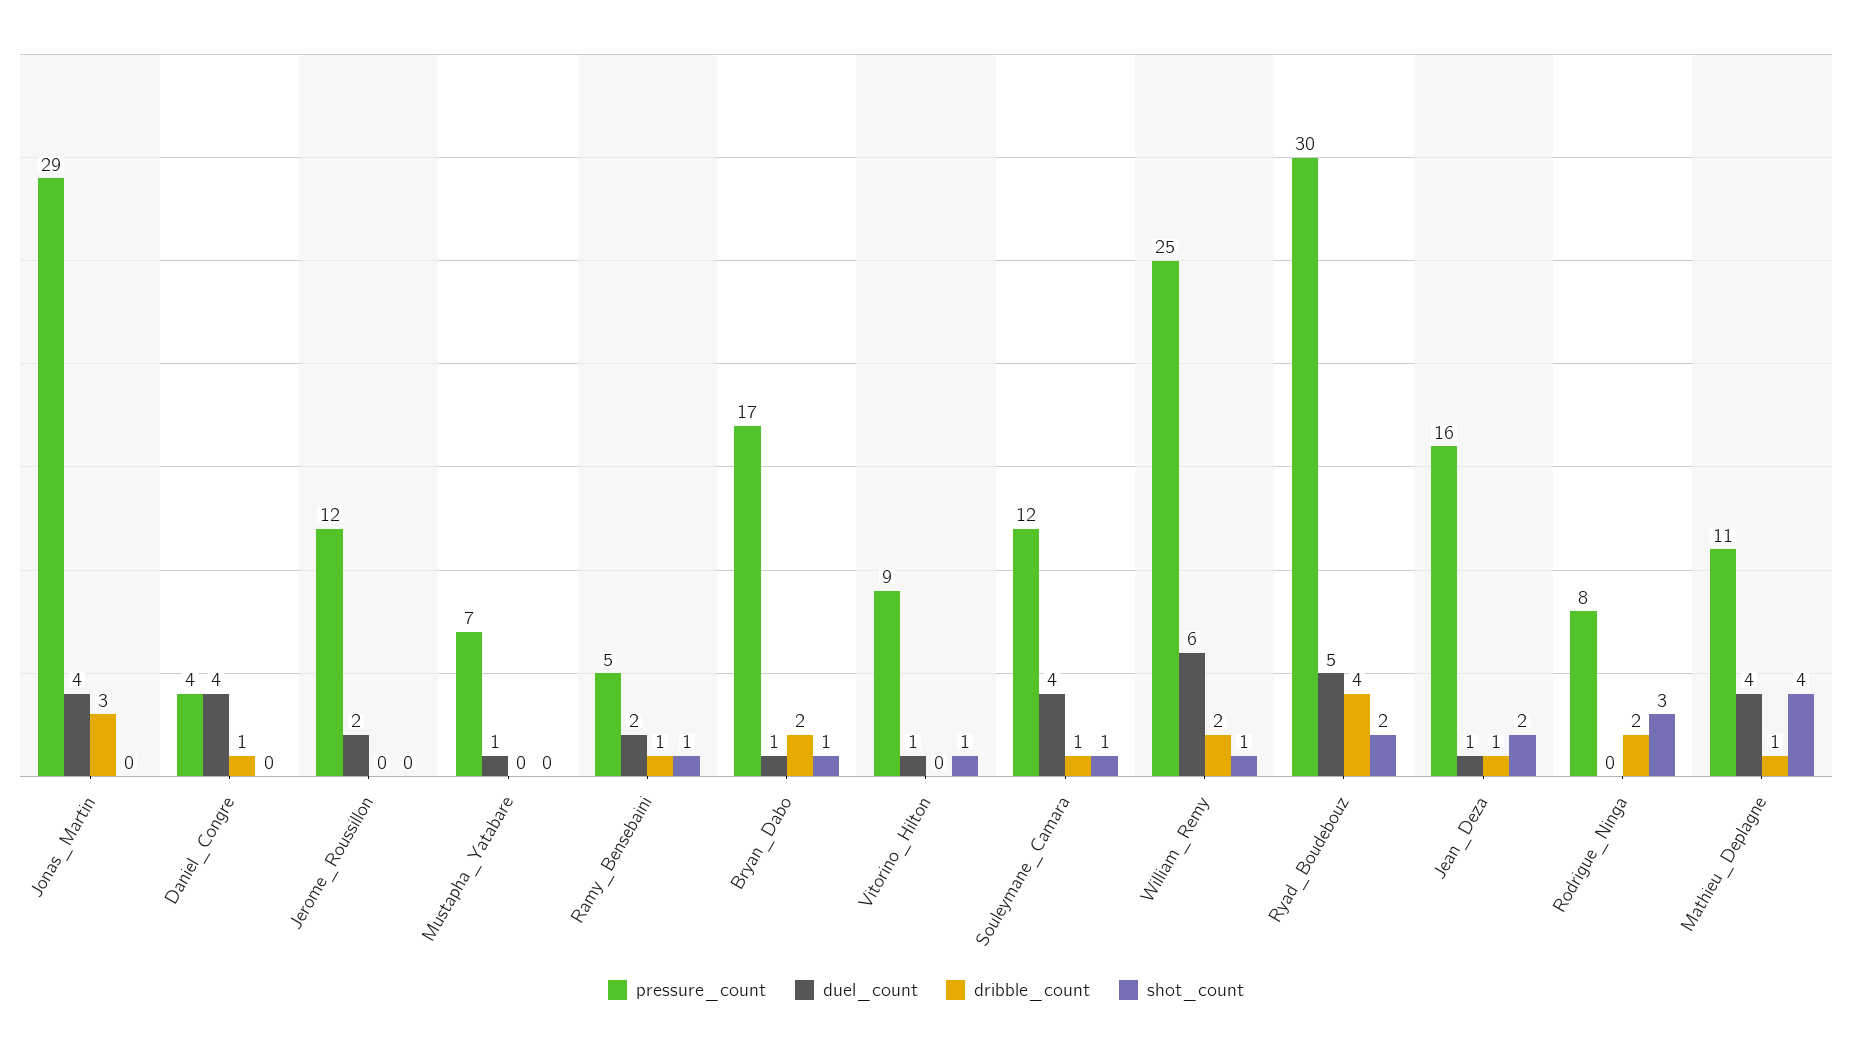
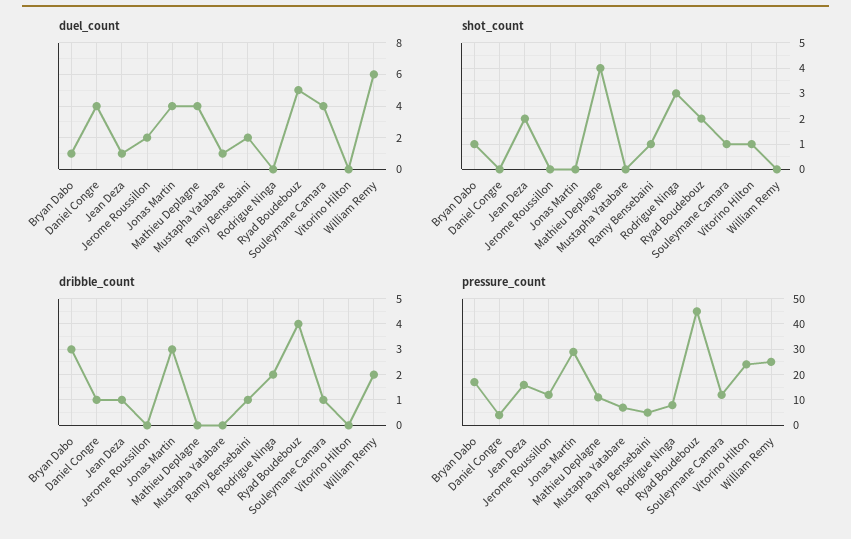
dribble_count, Bryan_Dabo: 2 -> 3
pressure_count, Vitorino_Hilton: 9 -> 25
duel_count, Vitorino_Hilton: 1 -> 0
shot_count, William_Remy: 1 -> 0
pressure_count, Ryad_Boudebouz: 30 -> 45
dribble_count, Mathieu_Deplagne: 1 -> 0

